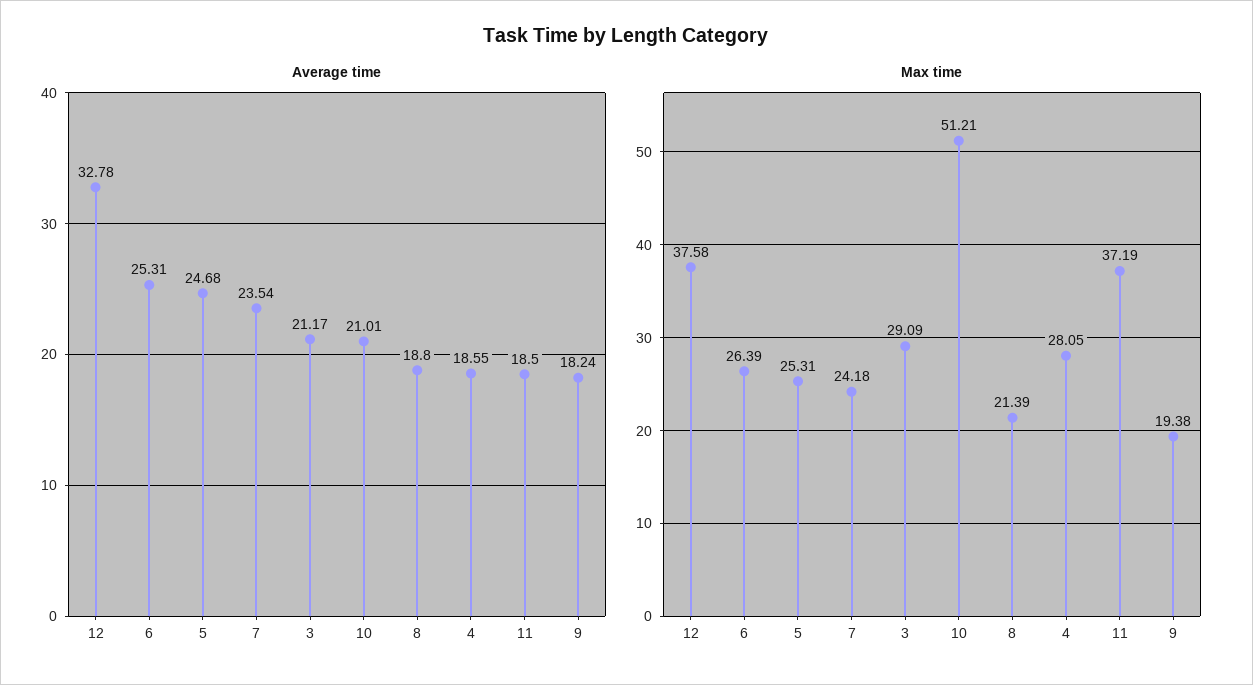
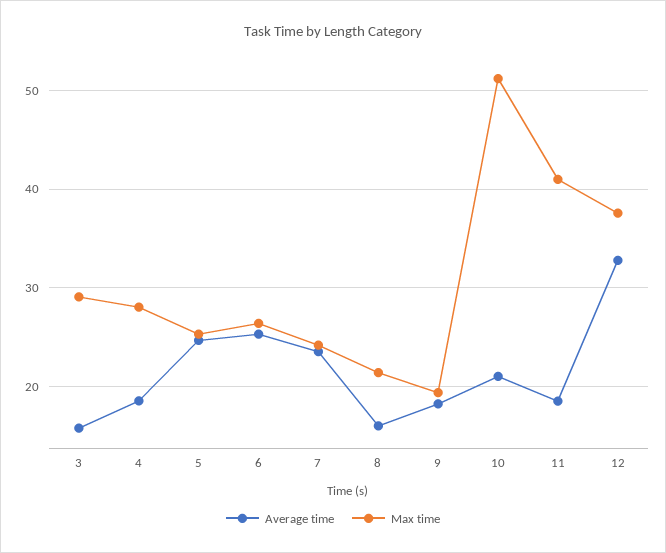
Average time, 3: 21.17 -> 16
Average time, 8: 18.8 -> 16
Max time, 11: 37.19 -> 41

